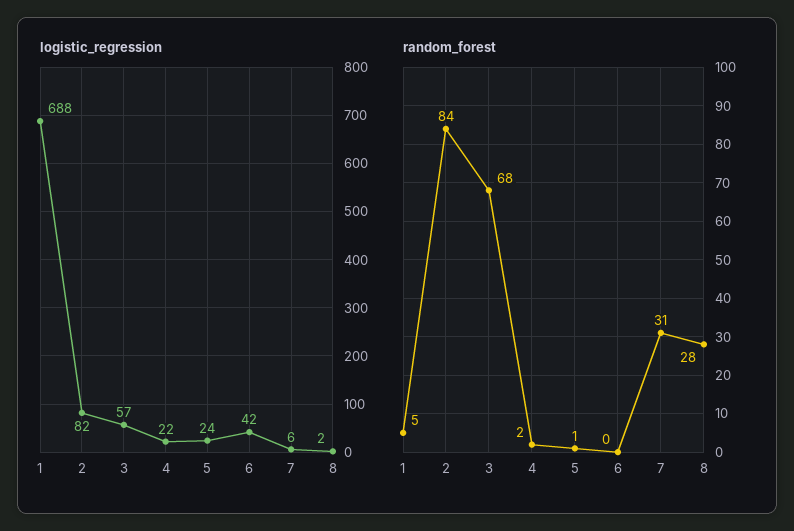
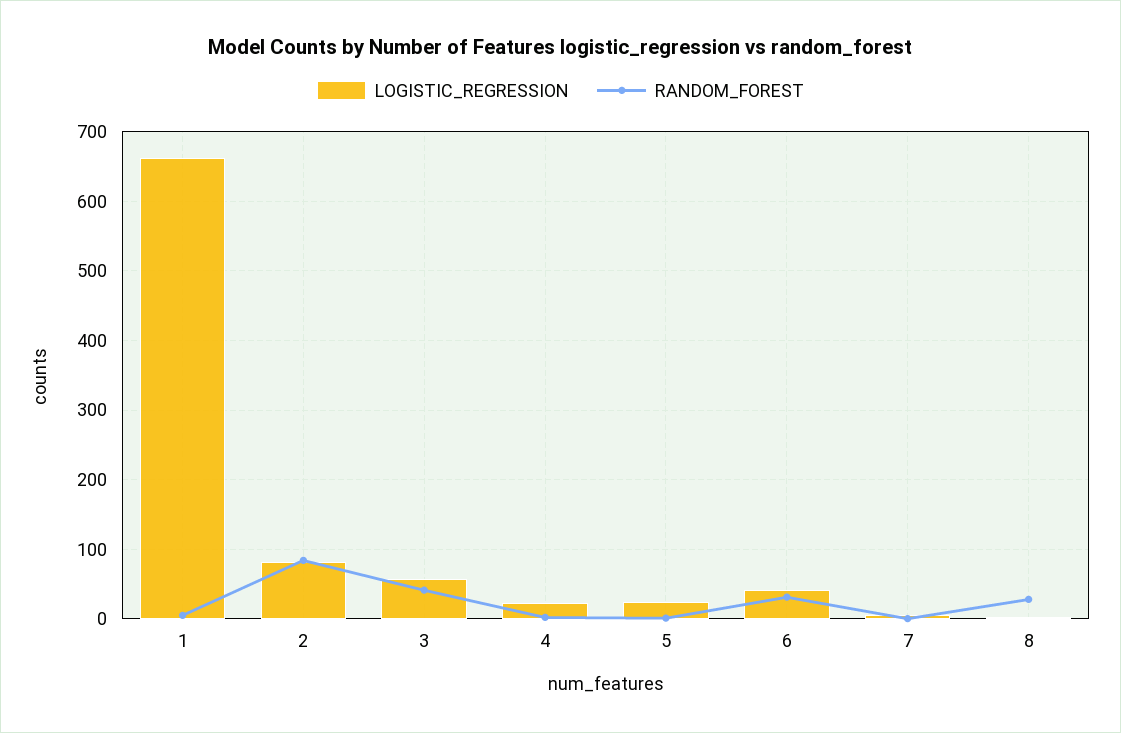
logistic_regression, 1: 688 -> 660
random_forest, 3: 68 -> 40
random_forest, 6: 0 -> 30
random_forest, 7: 31 -> 0

